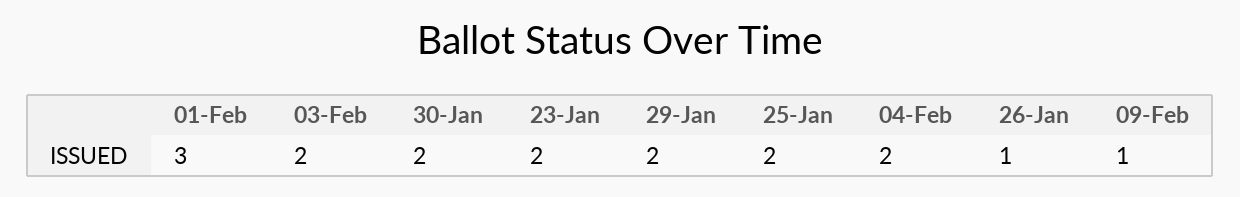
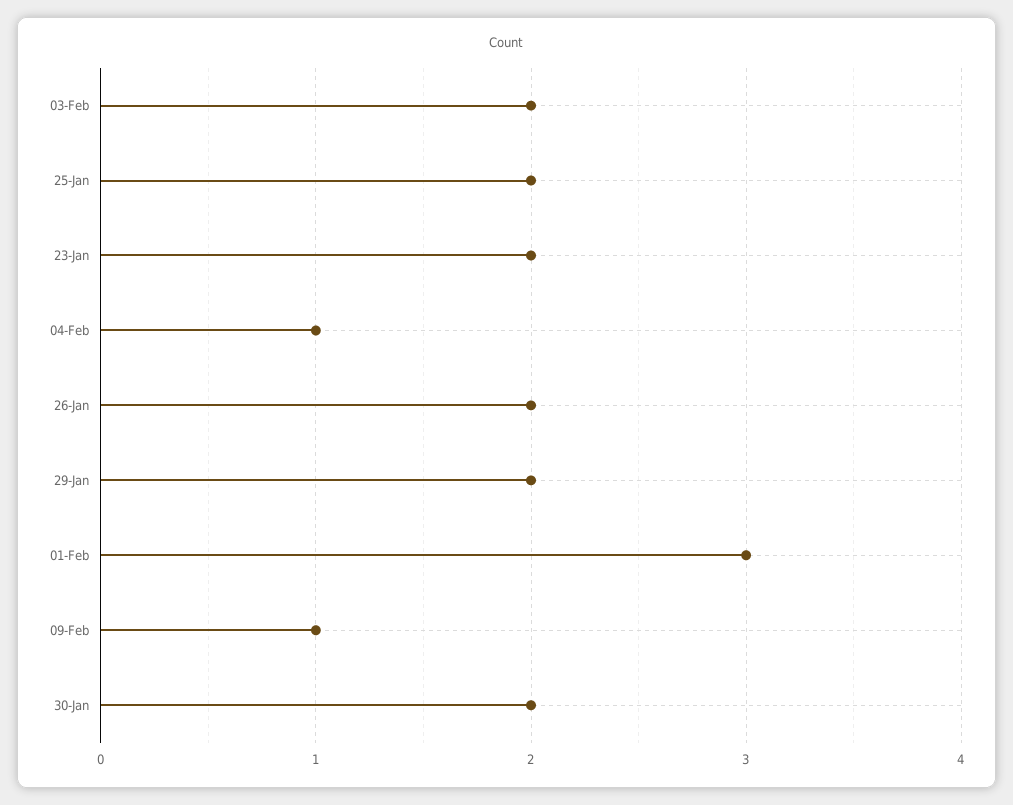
04-Feb: 2 -> 1
26-Jan: 1 -> 2

